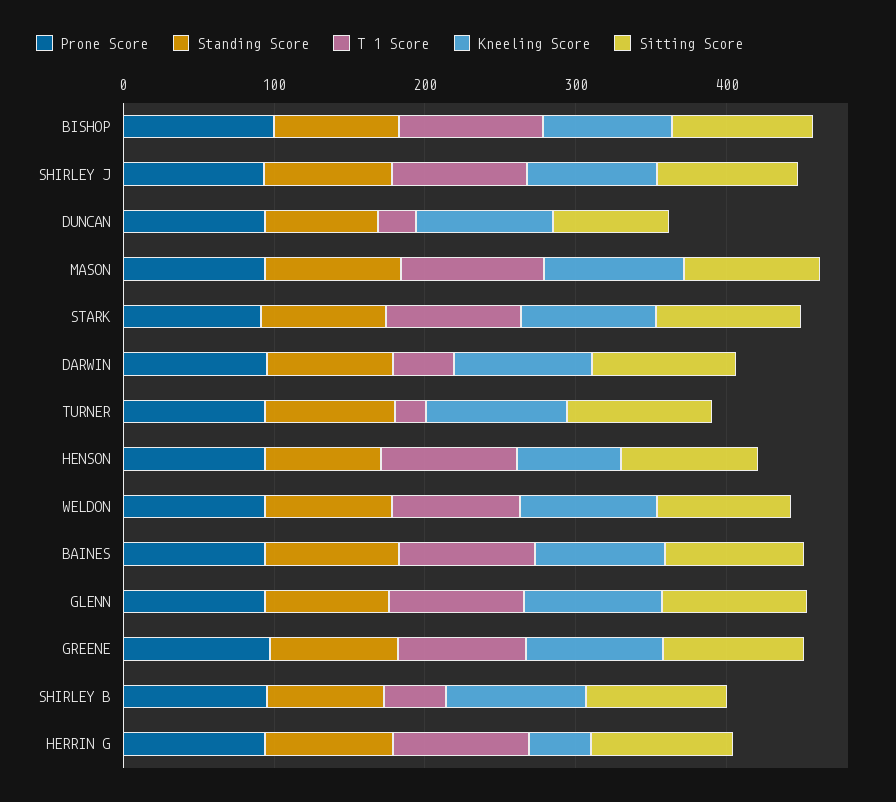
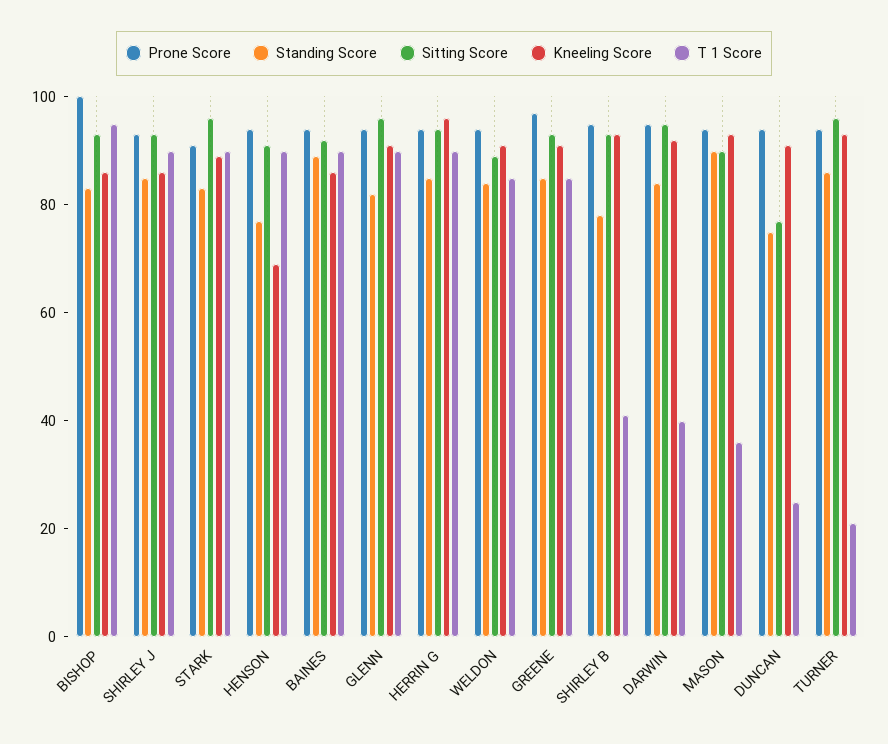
T 1 Score, MASON: 100 -> 35
Kneeling Score, HERRIN G: 40 -> 95

